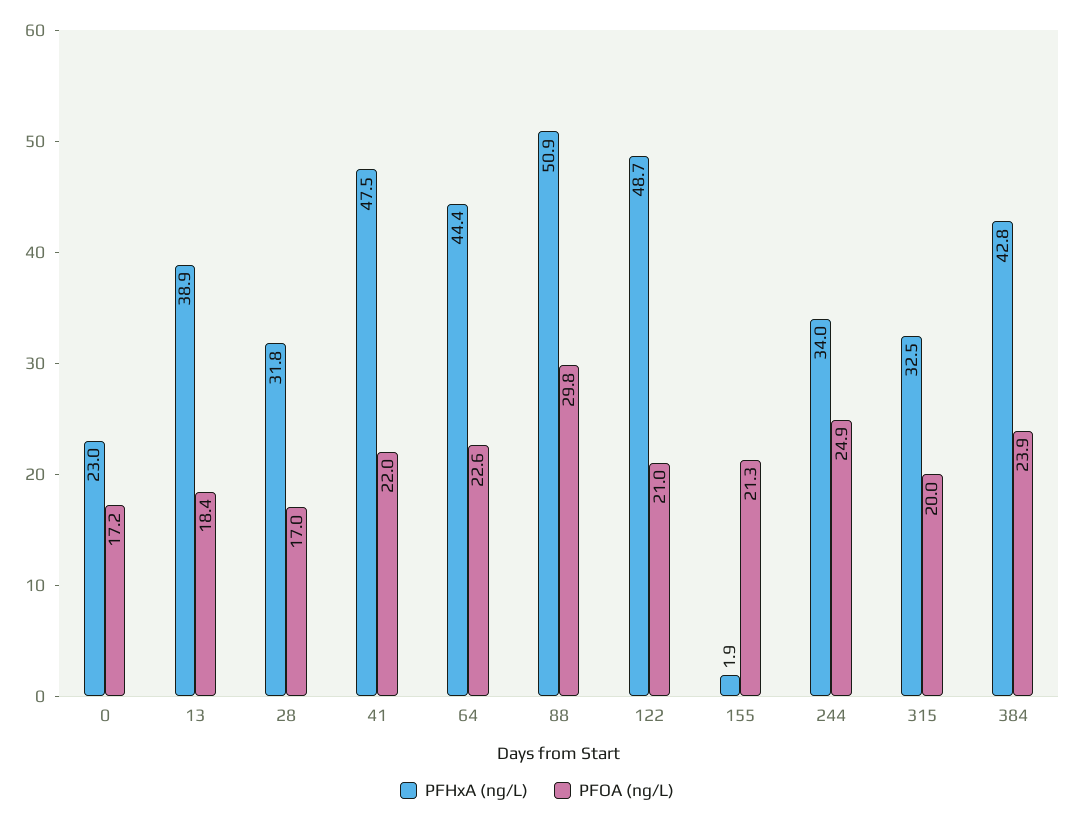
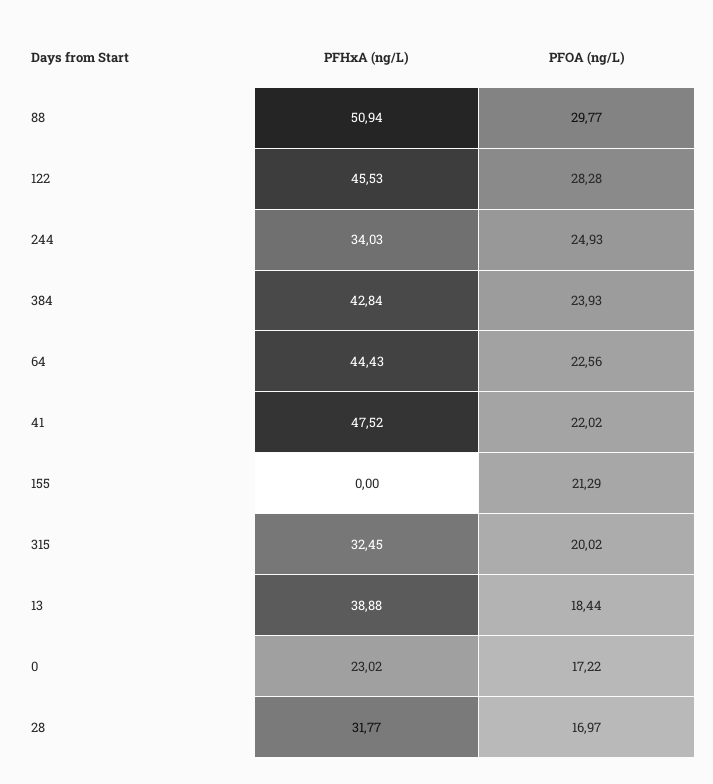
PFHxA (ng/L), 122: 48.7 -> 45.53
PFOA (ng/L), 122: 21 -> 28.28
PFHxA (ng/L), 155: 1.9 -> 0

